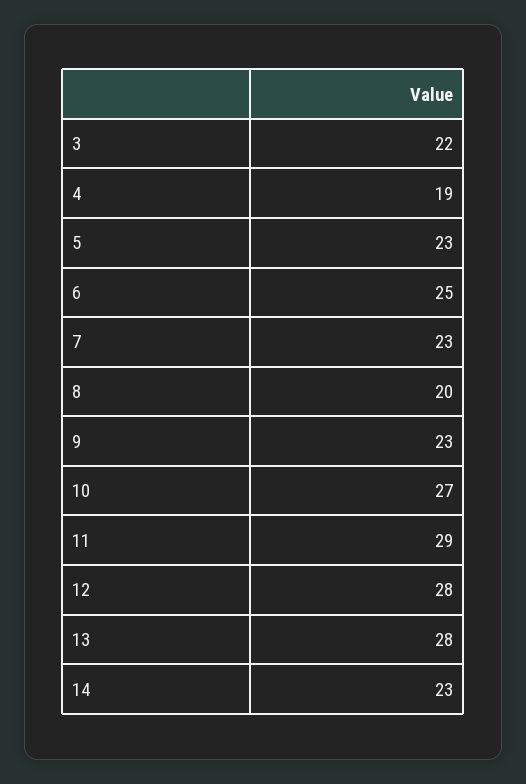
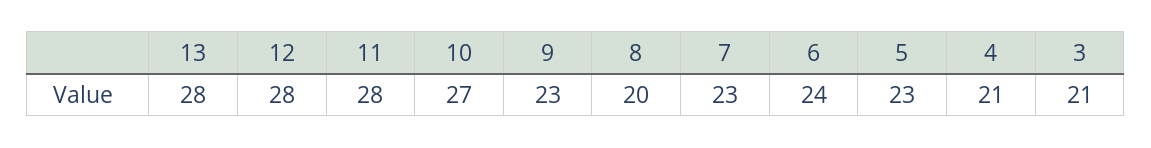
3: 22 -> 21
4: 19 -> 21
6: 25 -> 24
11: 29 -> 28
14: 23 -> none

